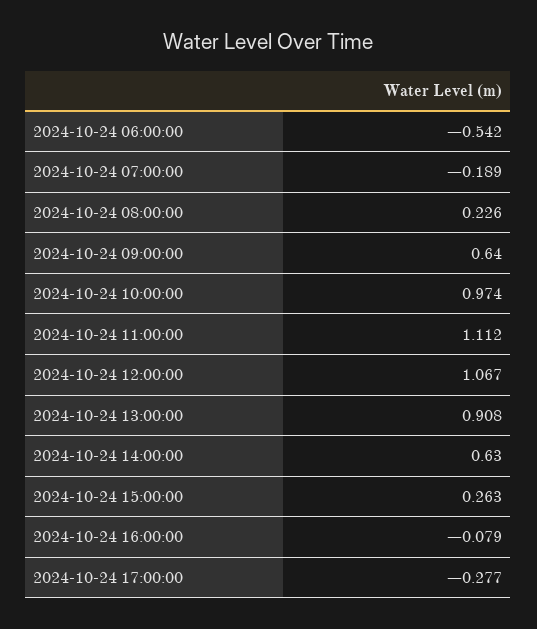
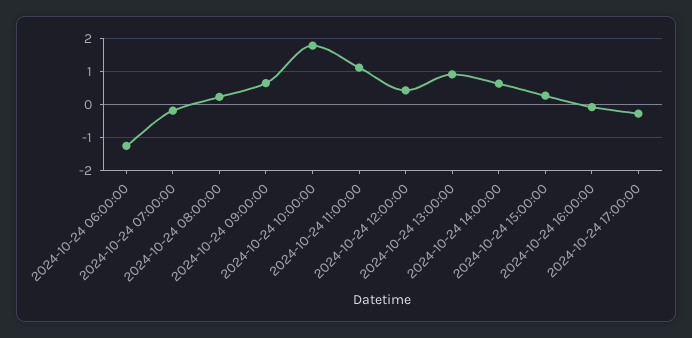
2024-10-24 06:00:00: -0.542 -> -1.2
2024-10-24 10:00:00: 0.974 -> 1.8
2024-10-24 12:00:00: 1.067 -> 0.4

